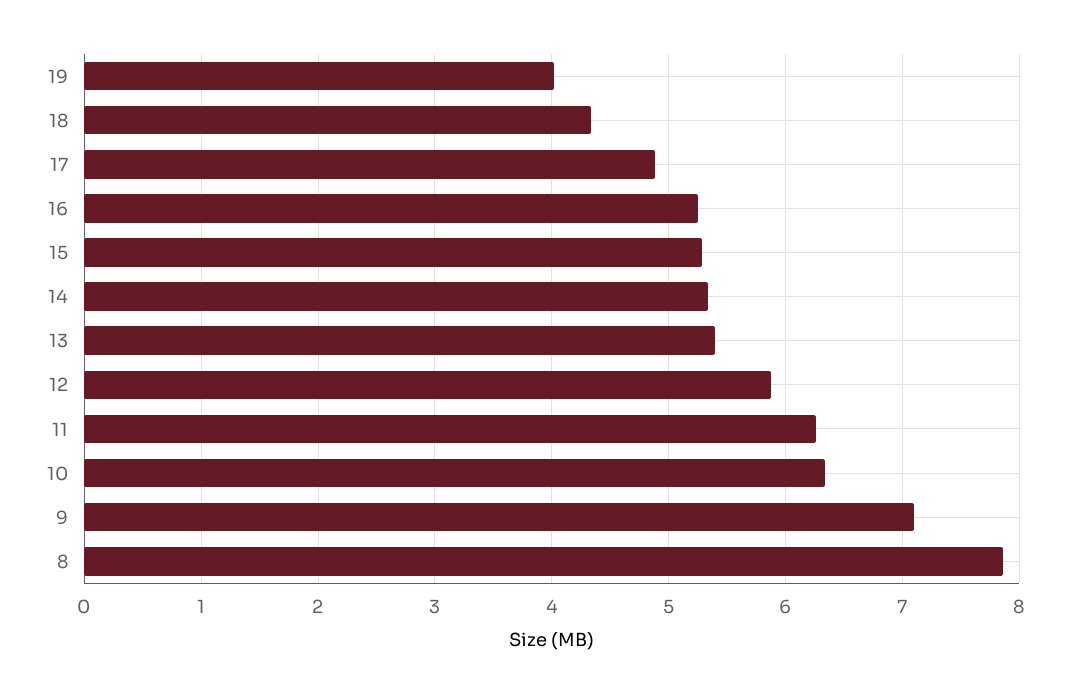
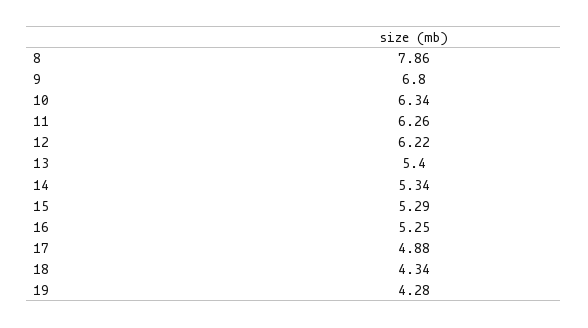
19: 4 -> 4.28
12: 5.9 -> 6.22
9: 7.1 -> 6.8

